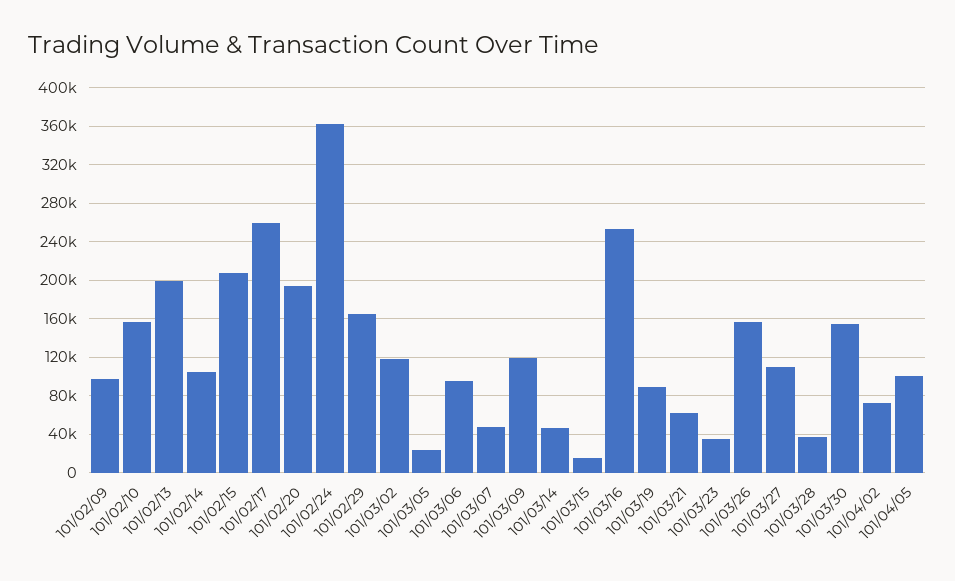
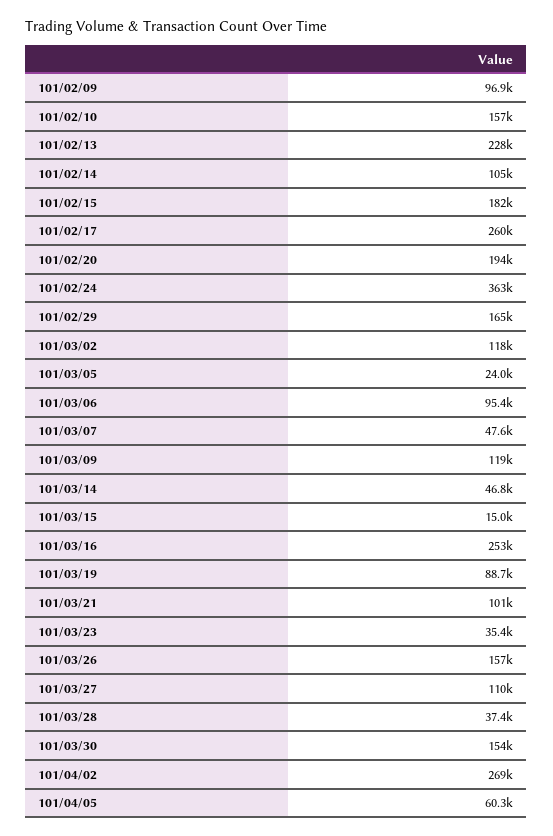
101/02/13: 200000 -> 228000
101/02/15: 210000 -> 182000
101/03/21: 60000 -> 101000
101/04/02: 70000 -> 269000
101/04/05: 100000 -> 60300

